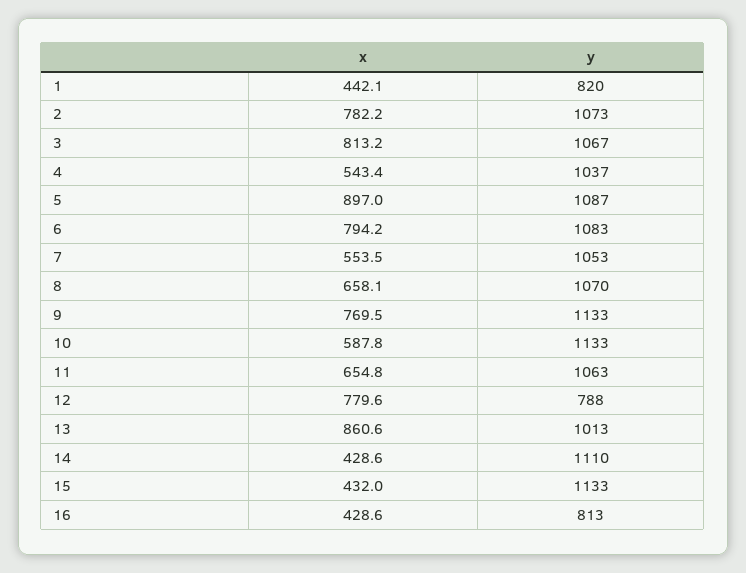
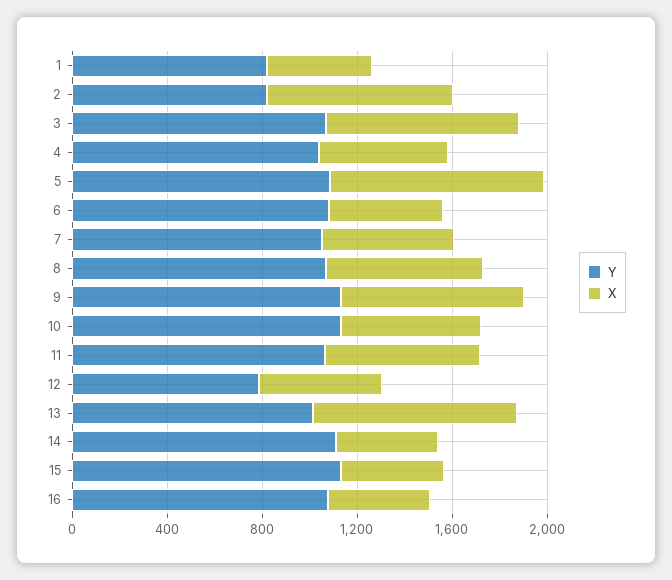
y, 2: 1073 -> 800
x, 6: 794.2 -> 500
x, 12: 779.6 -> 500
y, 16: 813 -> 1100

